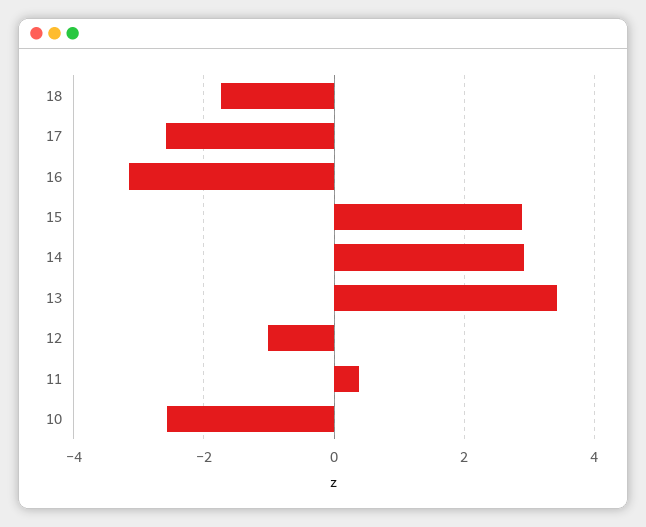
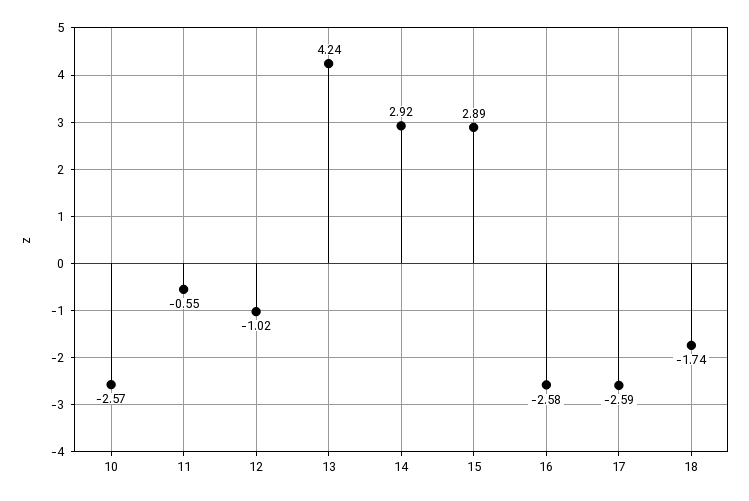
16: -3.2 -> -2.58
13: 3.4 -> 4.24
11: 0.4 -> -0.55

